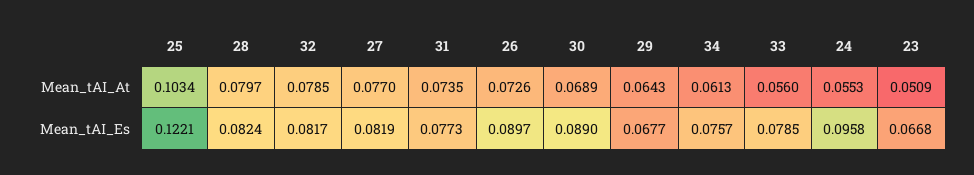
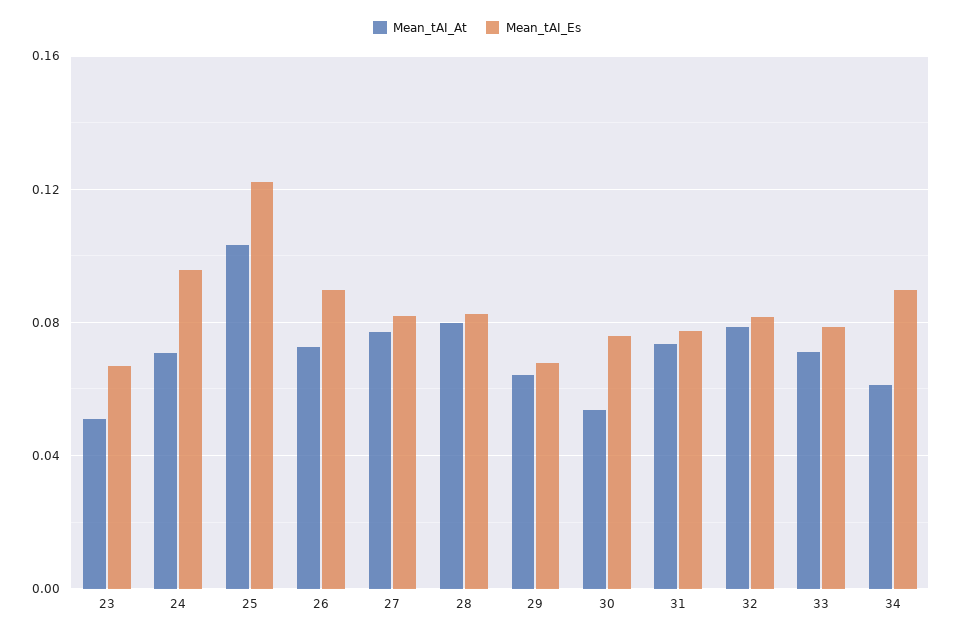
Mean_tAI_At, 30: 0.0689 -> 0.055
Mean_tAI_At, 33: 0.056 -> 0.07
Mean_tAI_At, 24: 0.0553 -> 0.07
Mean_tAI_Es, 30: 0.089 -> 0.075
Mean_tAI_Es, 34: 0.0757 -> 0.09

